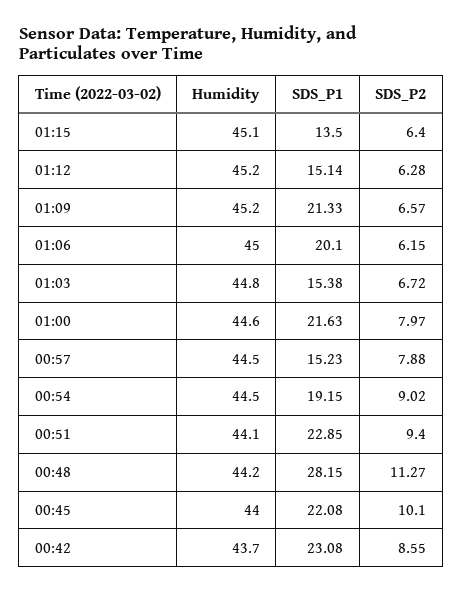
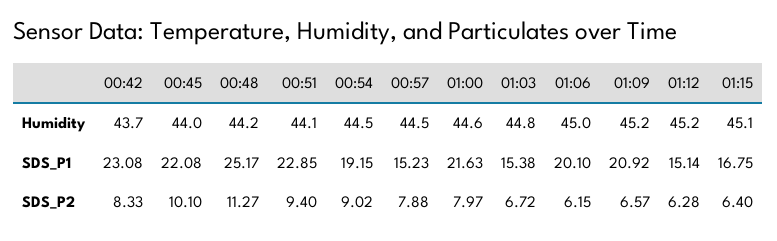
SDS_P1, 01:15: 13.5 -> 16.75
SDS_P1, 01:09: 21.33 -> 20.92
SDS_P1, 00:48: 28.15 -> 25.17
SDS_P2, 00:42: 8.55 -> 8.33

